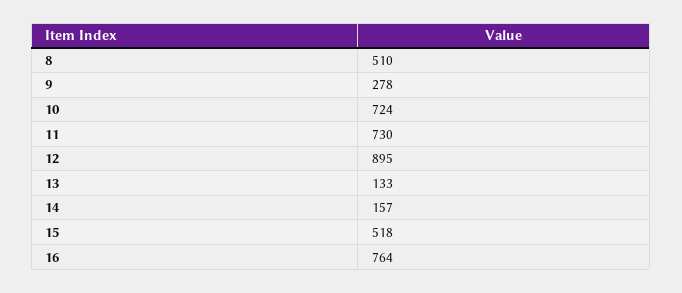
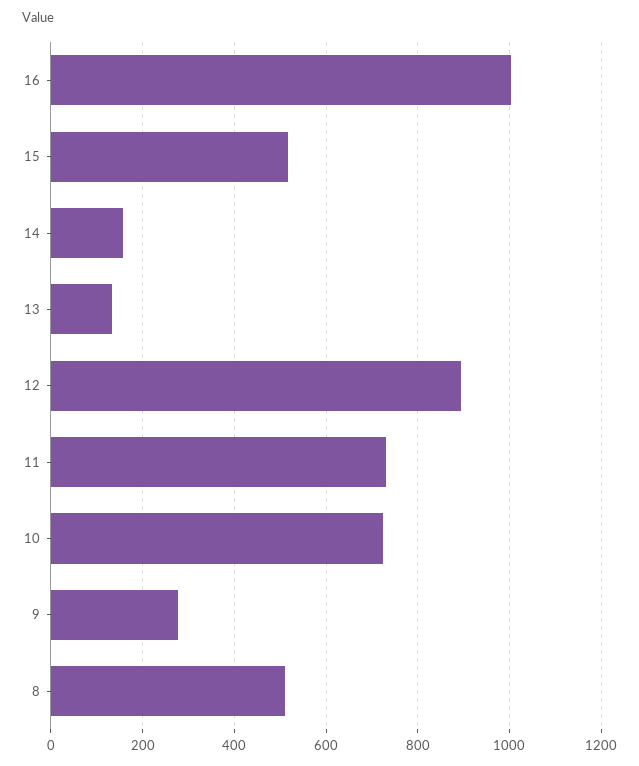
16: 764 -> 1000

